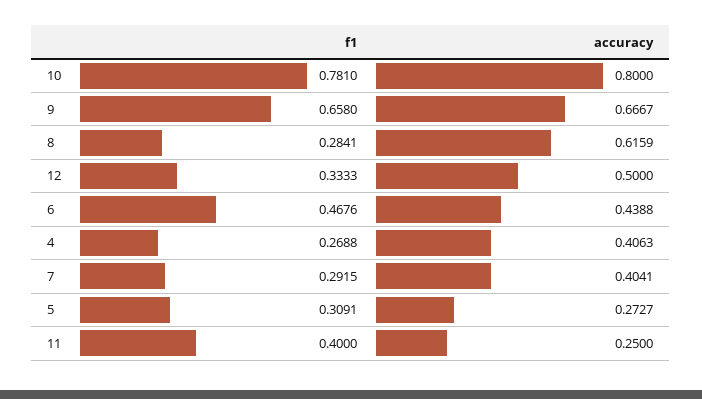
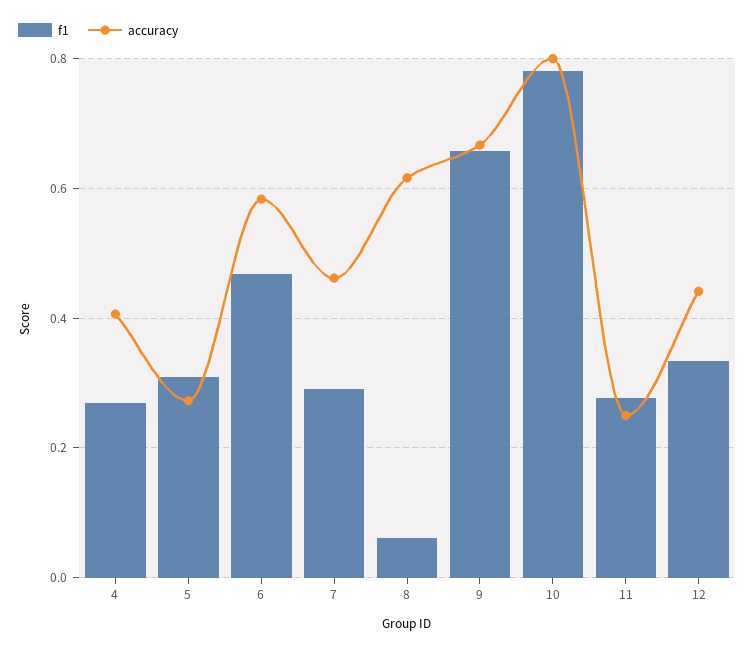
f1, 8: 0.2841 -> 0.06
accuracy, 12: 0.5 -> 0.44
accuracy, 6: 0.4388 -> 0.58
accuracy, 7: 0.4041 -> 0.46
f1, 11: 0.4 -> 0.28

